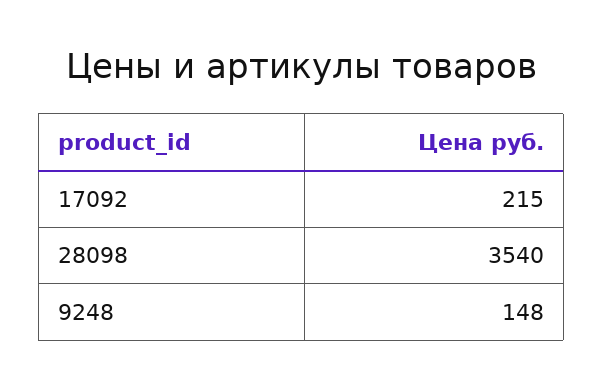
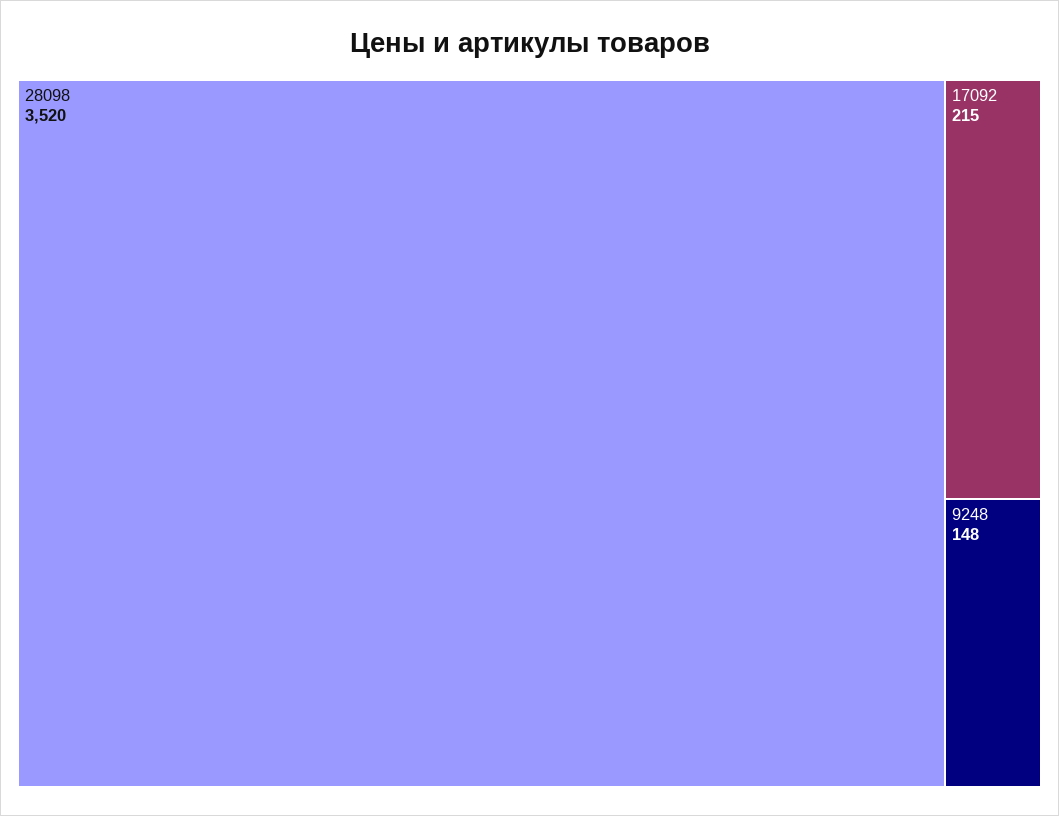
28098: 3540 -> 3520

